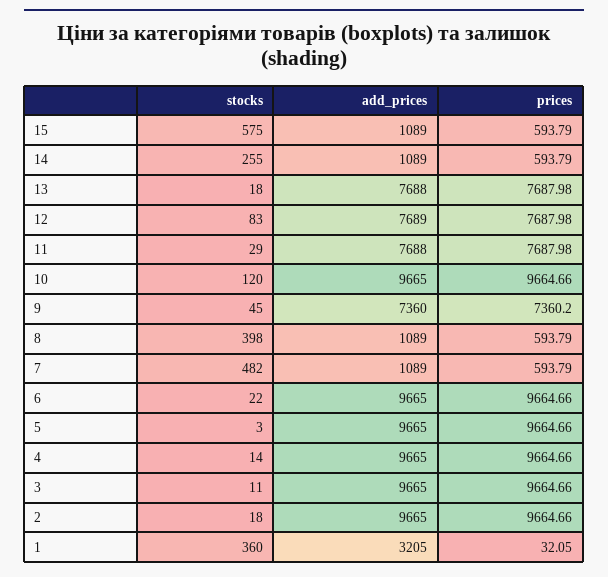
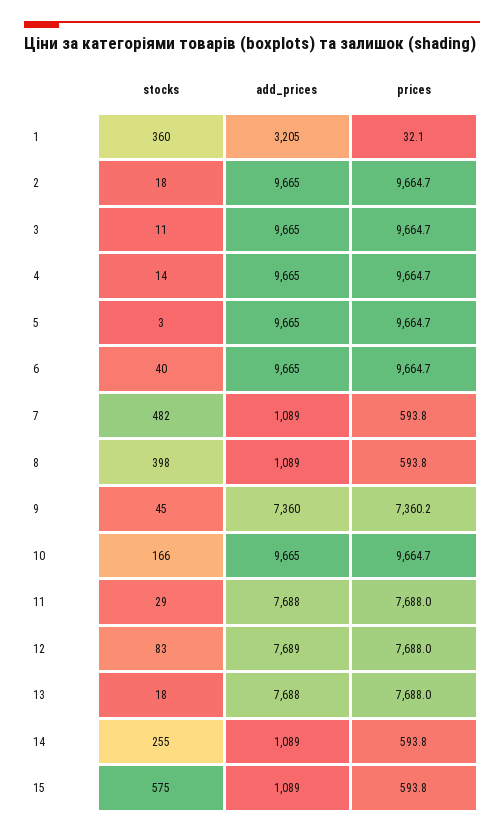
stocks, 10: 120 -> 166
stocks, 6: 22 -> 40

